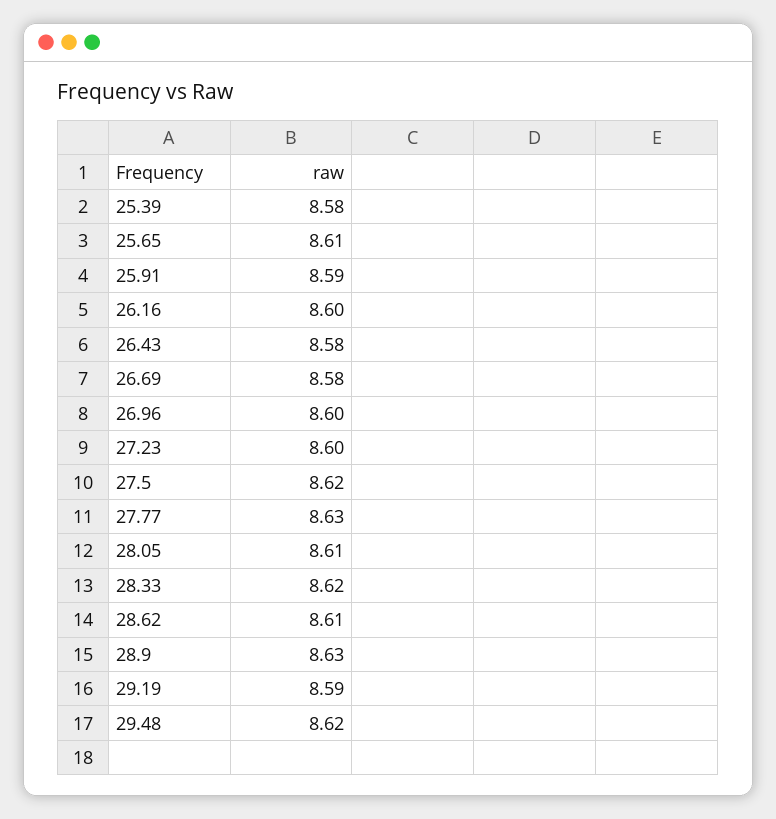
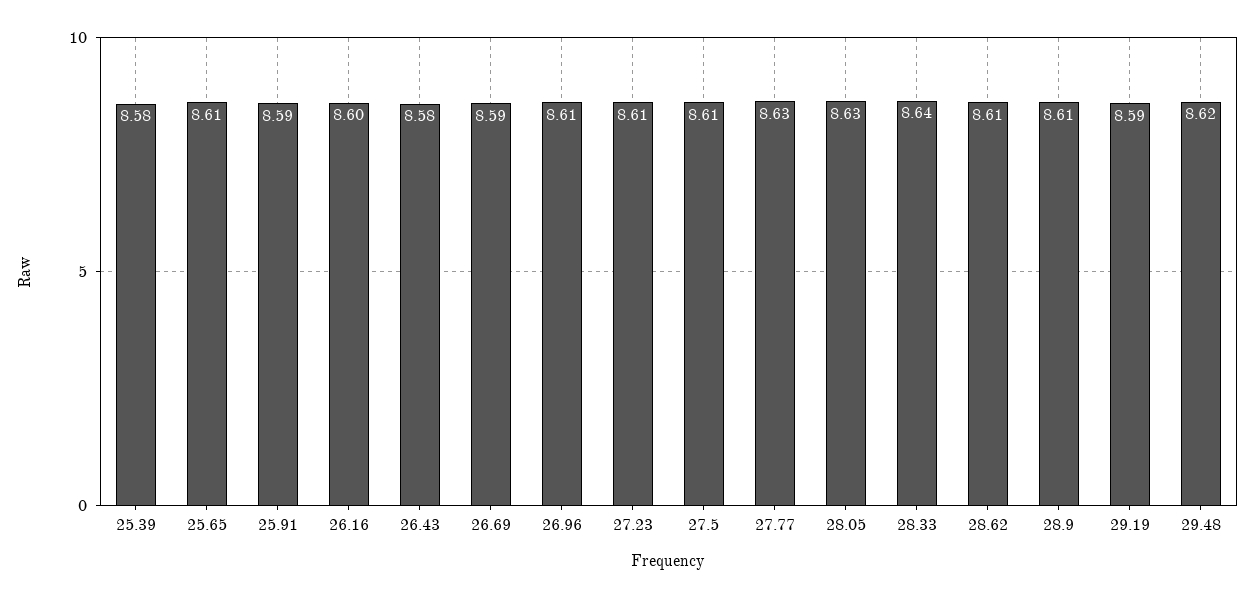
26.69: 8.58 -> 8.59
26.96: 8.6 -> 8.61
27.23: 8.6 -> 8.61
27.5: 8.62 -> 8.61
28.05: 8.61 -> 8.63
28.33: 8.62 -> 8.64
28.9: 8.63 -> 8.61

